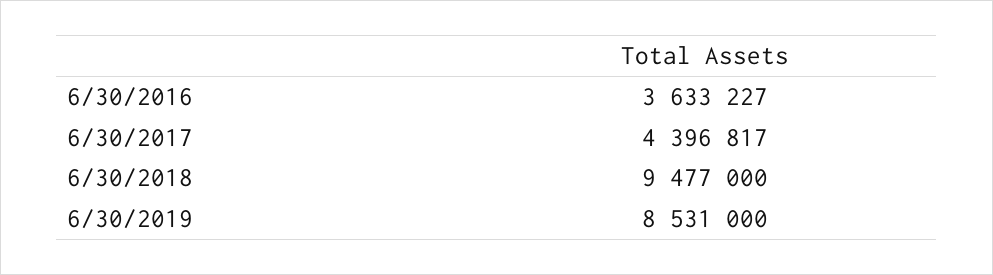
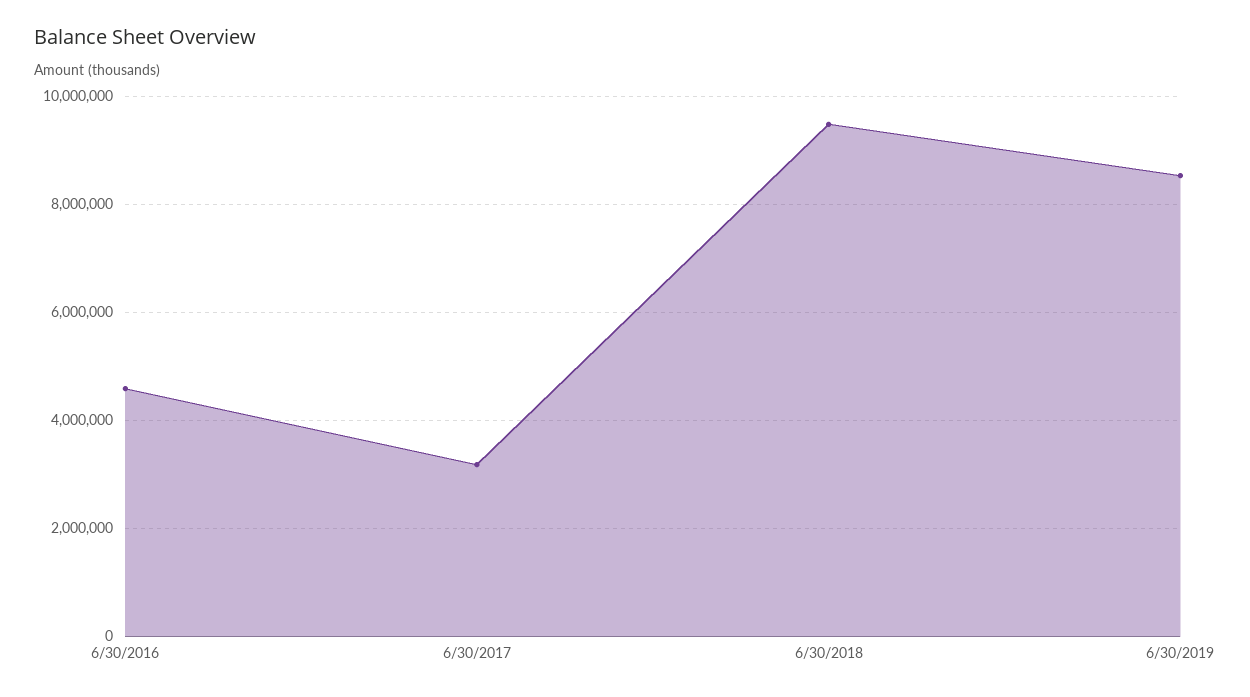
6/30/2016: 3633227 -> 4600000
6/30/2017: 4396817 -> 3200000

